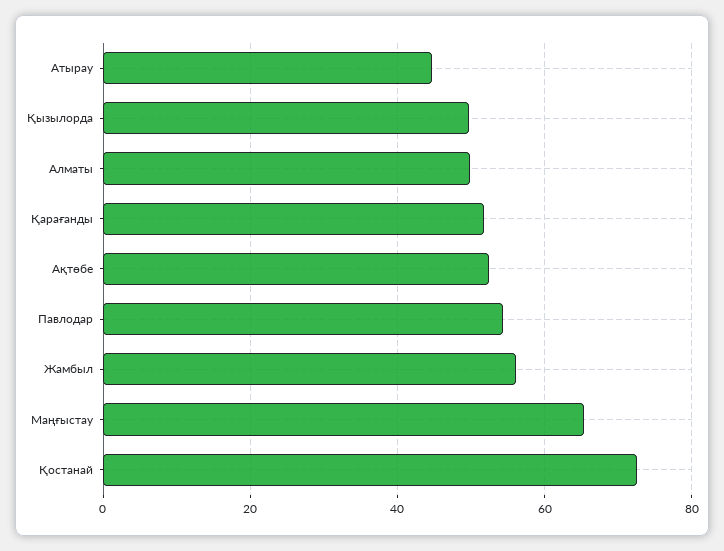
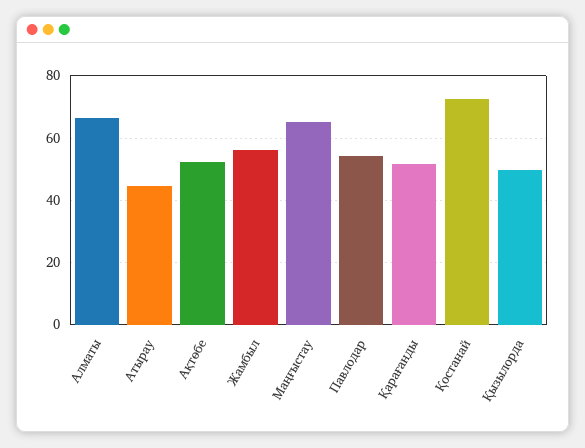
Алматы: 50 -> 66

